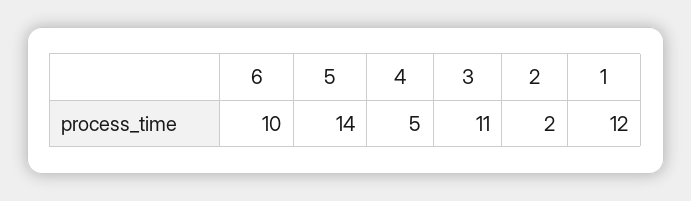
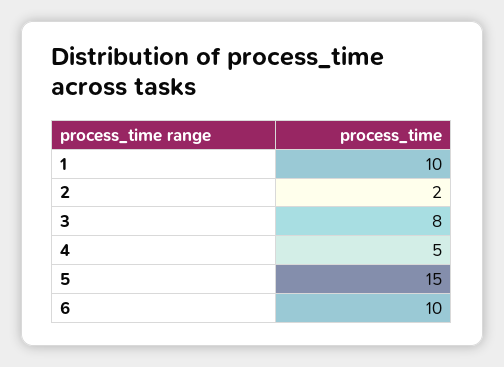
5: 14 -> 15
3: 11 -> 8
1: 12 -> 10

